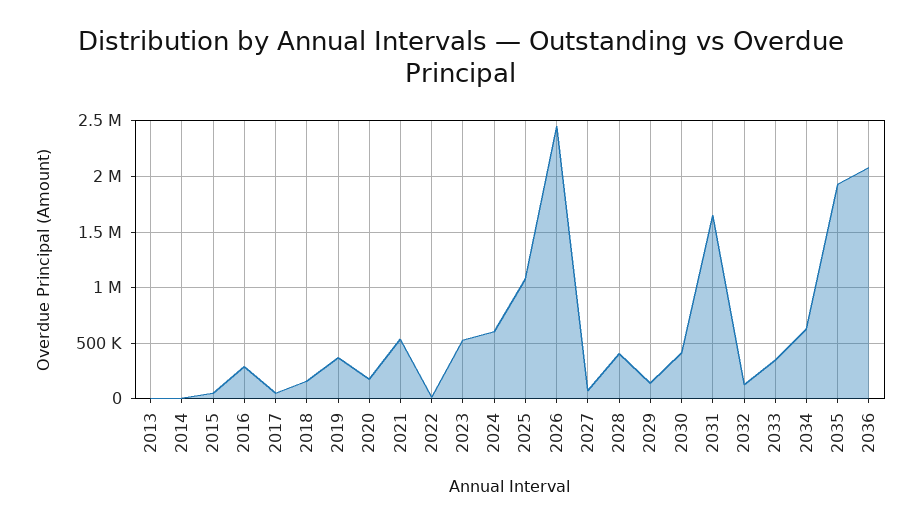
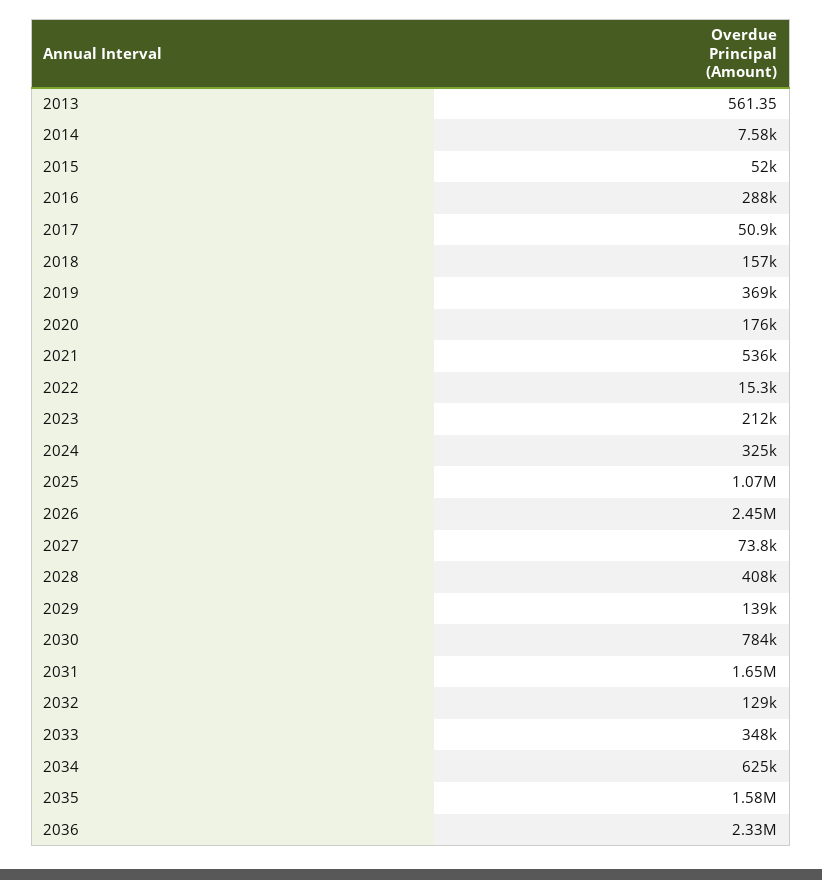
2023: 500000 -> 212000
2024: 600000 -> 325000
2030: 400000 -> 784000
2035: 1900000 -> 1580000
2036: 2100000 -> 2330000

